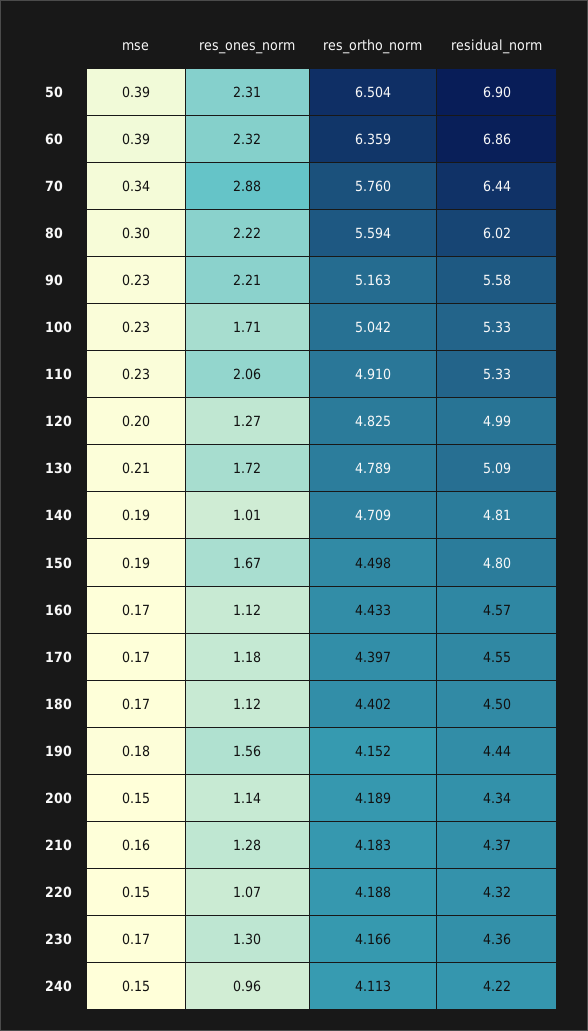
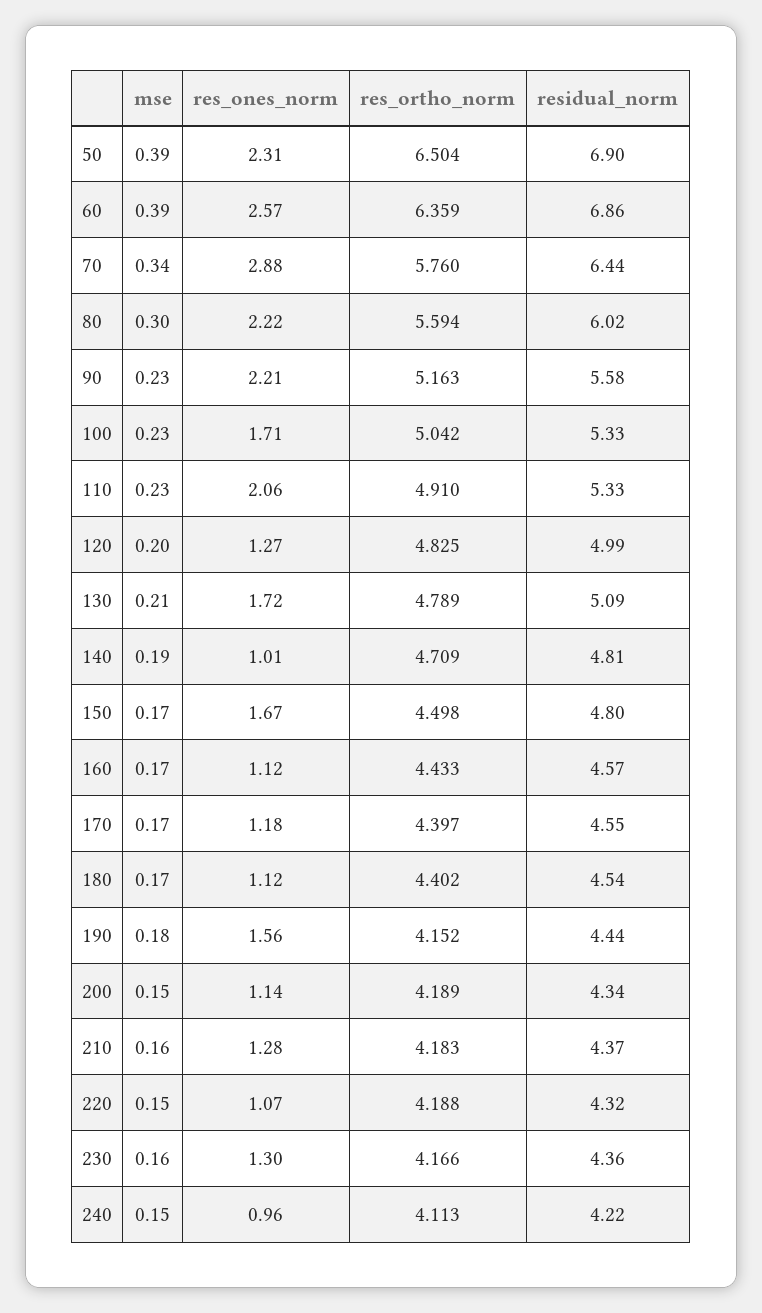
res_ones_norm, 60: 2.32 -> 2.57
mse, 150: 0.19 -> 0.17
residual_norm, 180: 4.5 -> 4.54
mse, 230: 0.17 -> 0.16

